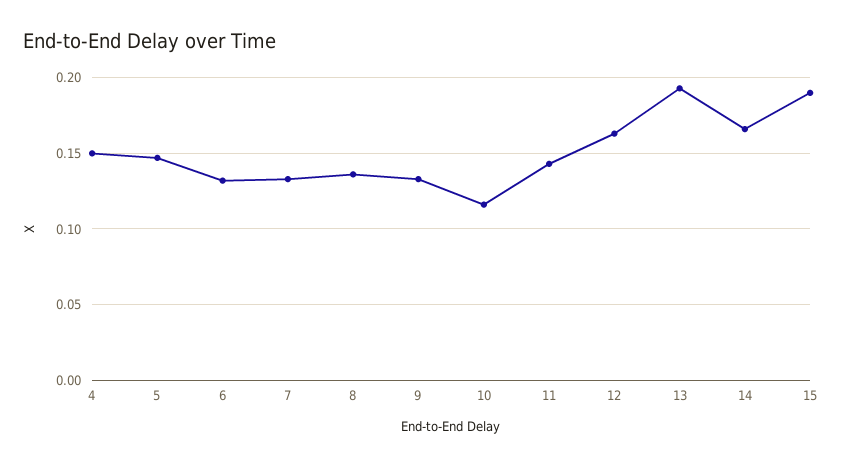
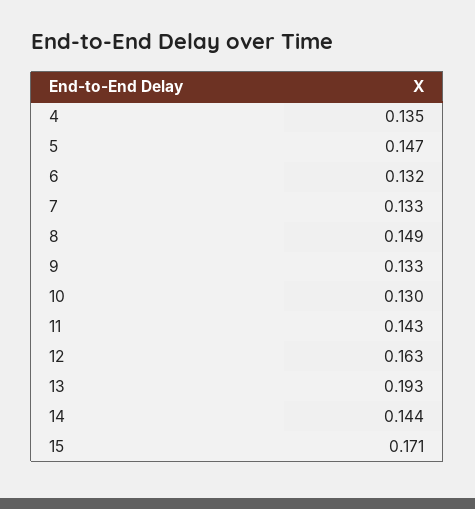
4: 0.15 -> 0.135
8: 0.135 -> 0.149
10: 0.115 -> 0.13
14: 0.165 -> 0.144
15: 0.19 -> 0.171

